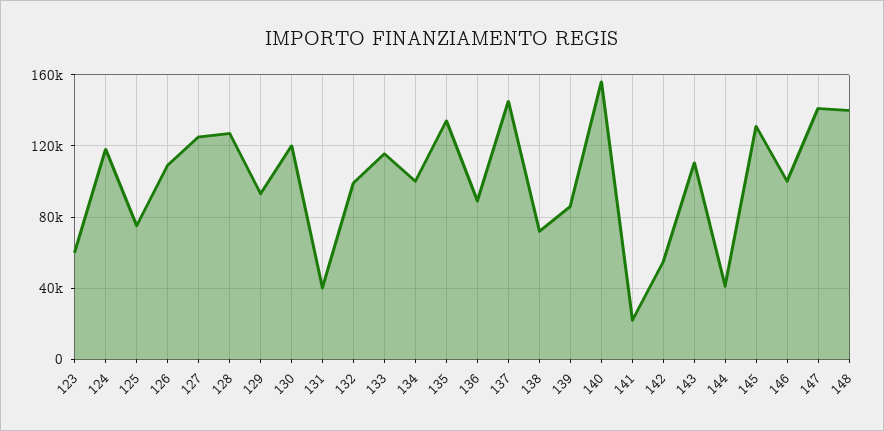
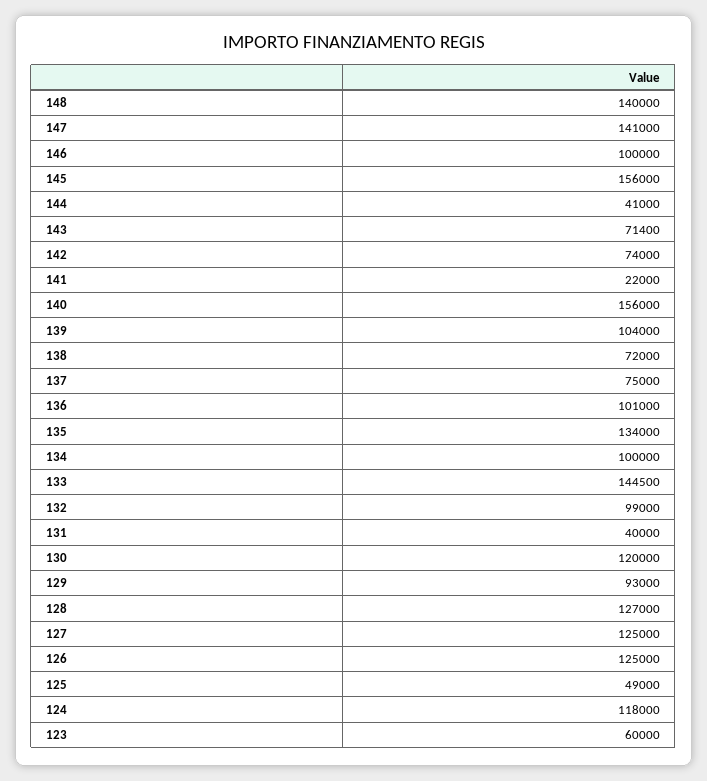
125: 75000 -> 49000
126: 110000 -> 125000
133: 115000 -> 144500
136: 90000 -> 101000
137: 145000 -> 75000
139: 85000 -> 104000
142: 55000 -> 74000
143: 110000 -> 71400
145: 130000 -> 156000

